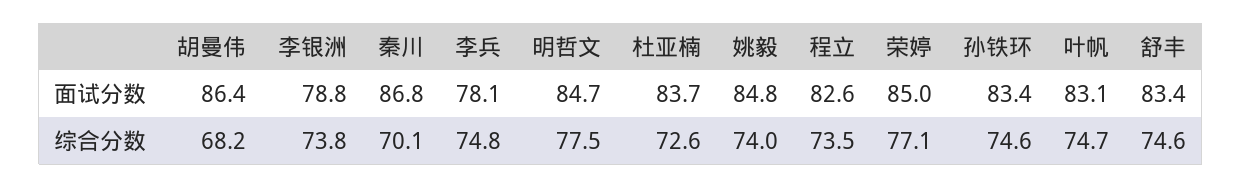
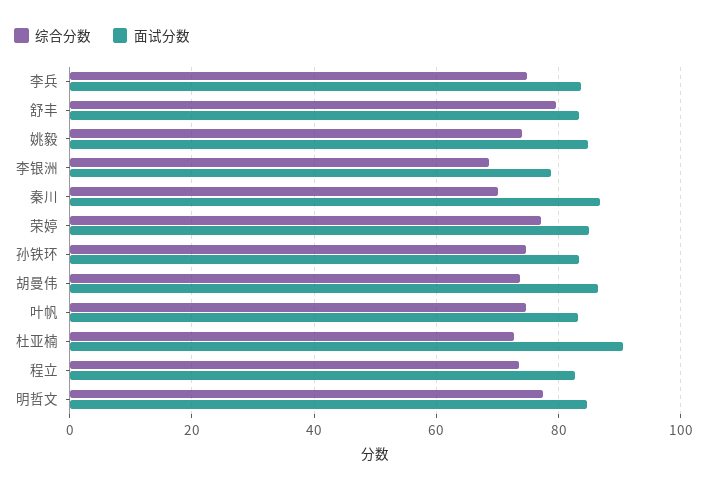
面试分数, 李兵: 78.1 -> 84
面试分数, 杜亚楠: 83.7 -> 90
综合分数, 胡曼伟: 68.2 -> 74
综合分数, 李银洲: 73.8 -> 68
综合分数, 舒丰: 74.6 -> 80

